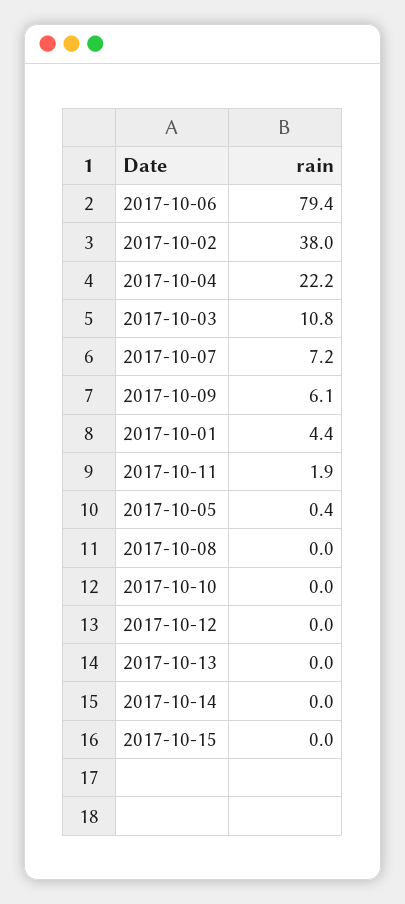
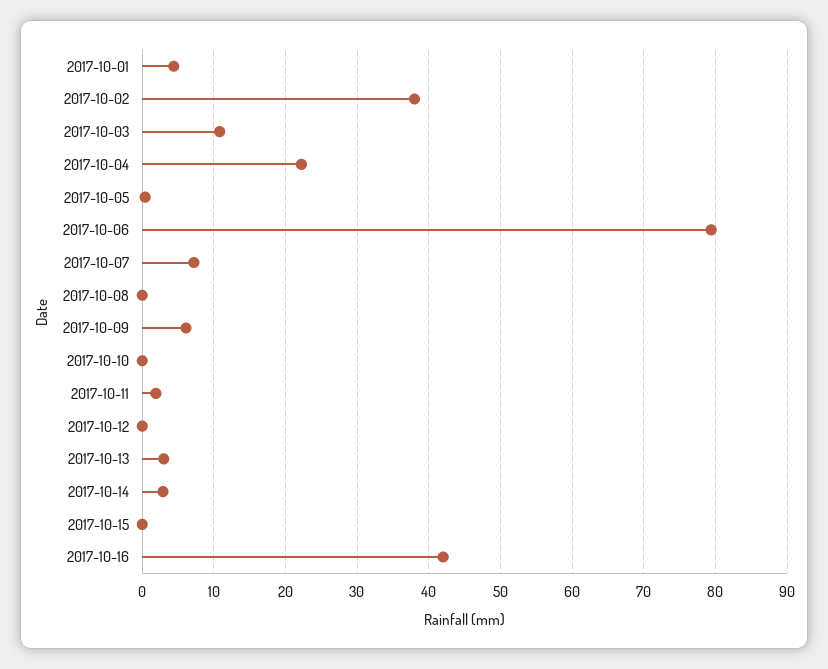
2017-10-13: 0 -> 3
2017-10-14: 0 -> 3
2017-10-16: none -> 42

